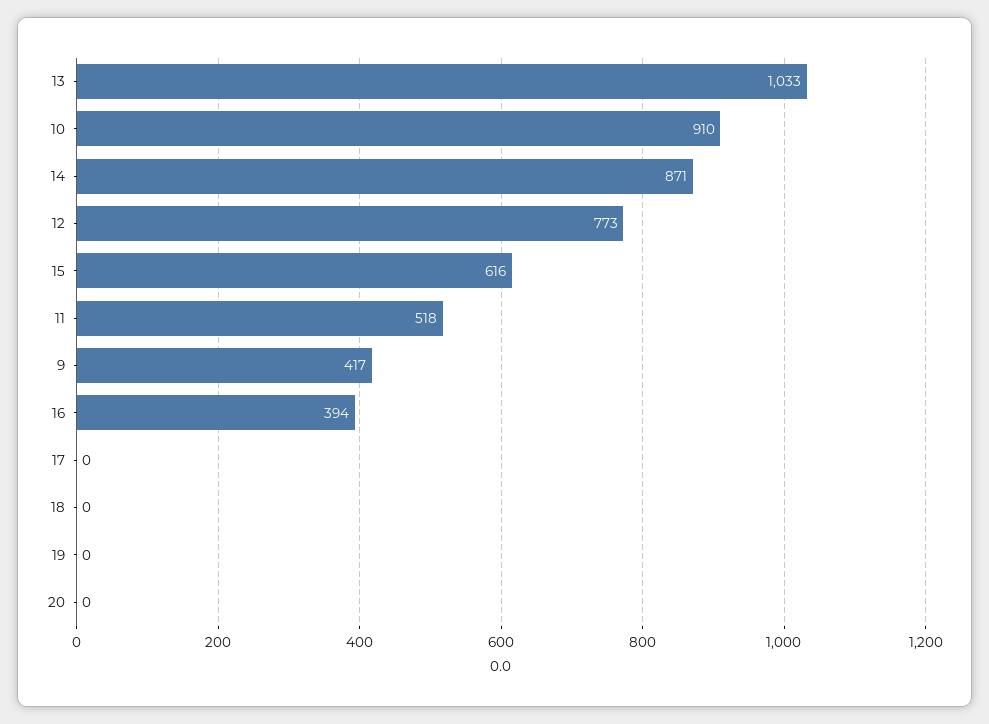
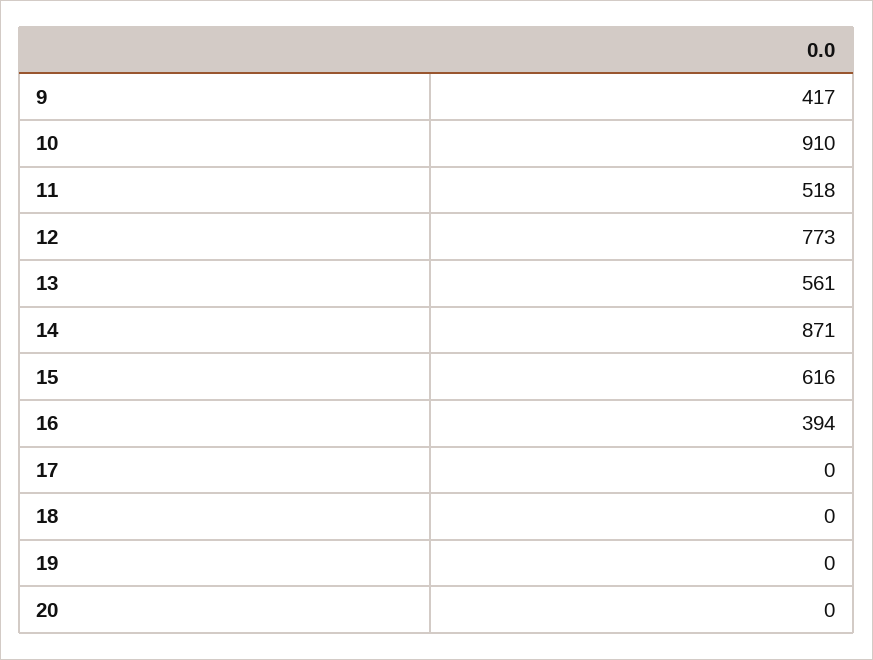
13: 1033 -> 561

